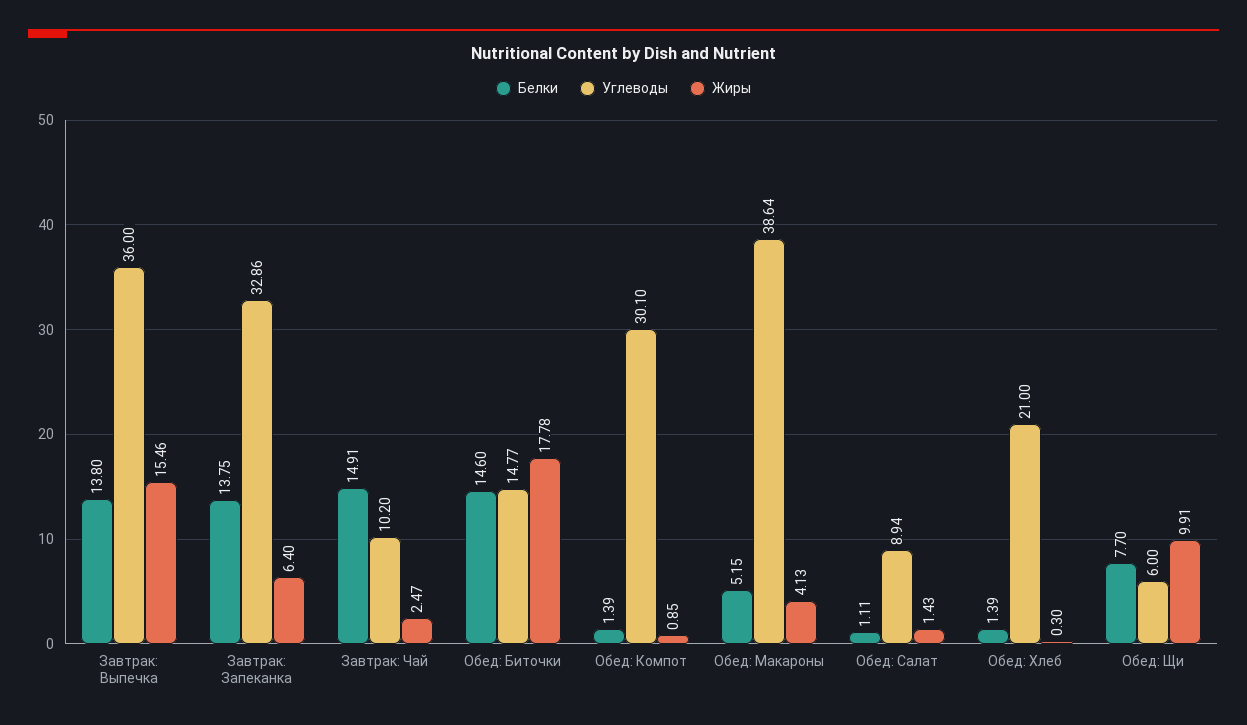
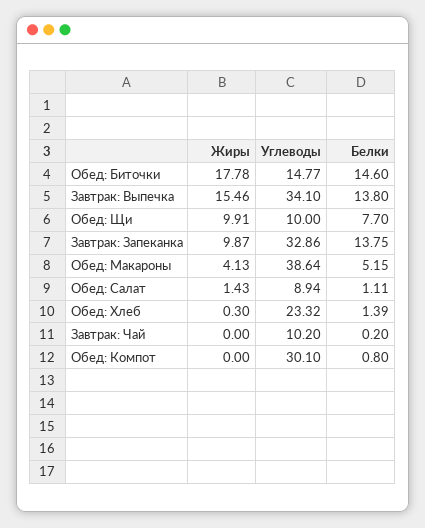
Углеводы, Завтрак: Выпечка: 36 -> 34.1
Жиры, Завтрак: Запеканка: 6.4 -> 9.87
Белки, Завтрак: Чай: 14.91 -> 0.2
Жиры, Завтрак: Чай: 2.47 -> 0
Белки, Обед: Компот: 1.39 -> 0.8
Жиры, Обед: Компот: 0.85 -> 0
Углеводы, Обед: Хлеб: 21 -> 23.32
Углеводы, Обед: Щи: 6 -> 10

